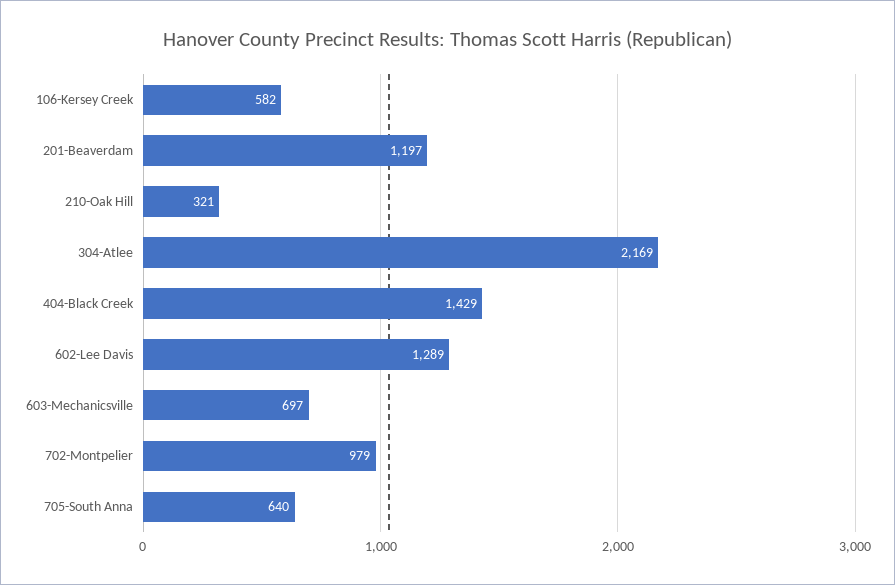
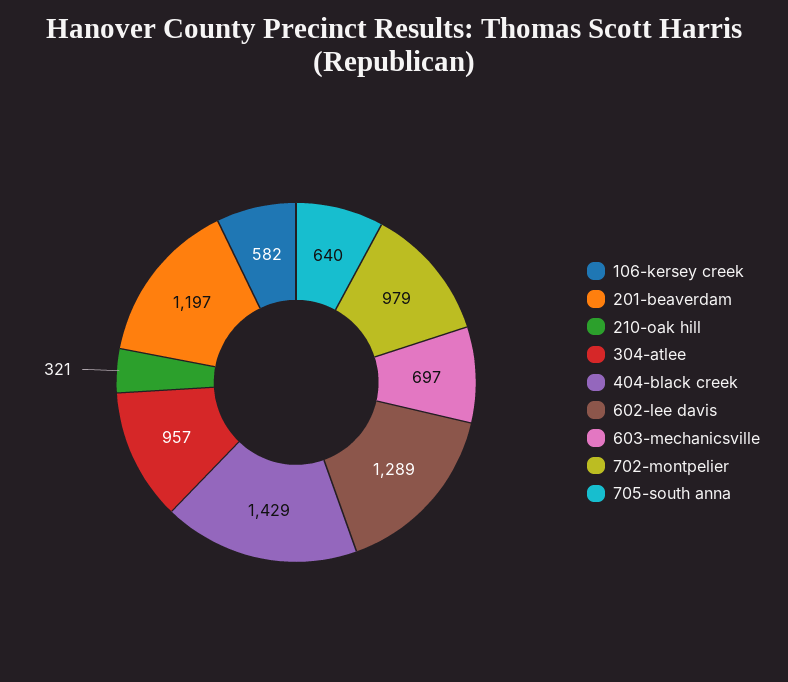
304-Atlee: 2169 -> 957

